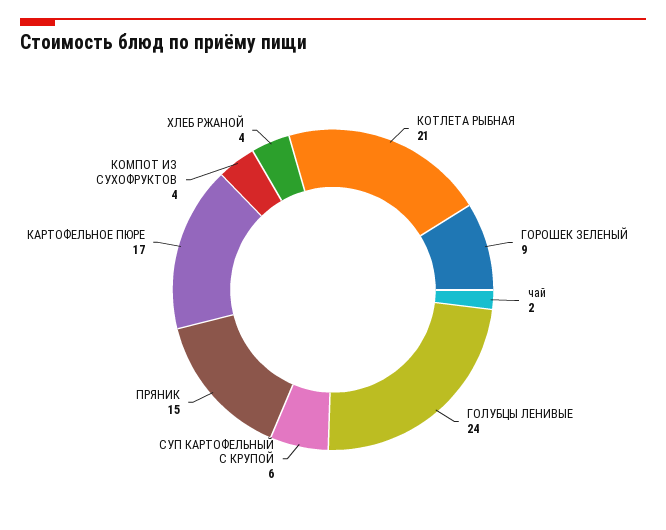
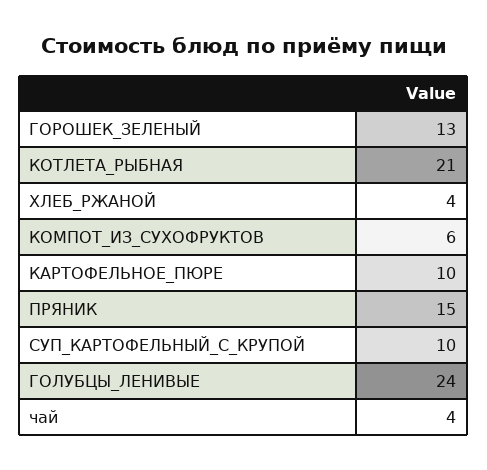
ГОРОШЕК ЗЕЛЕНЫЙ: 9 -> 13
чай: 2 -> 4
СУП КАРТОФЕЛЬНЫЙ С КРУПОЙ: 6 -> 10
КАРТОФЕЛЬНОЕ ПЮРЕ: 17 -> 10
КОМПОТ ИЗ СУХОФРУКТОВ: 4 -> 6

